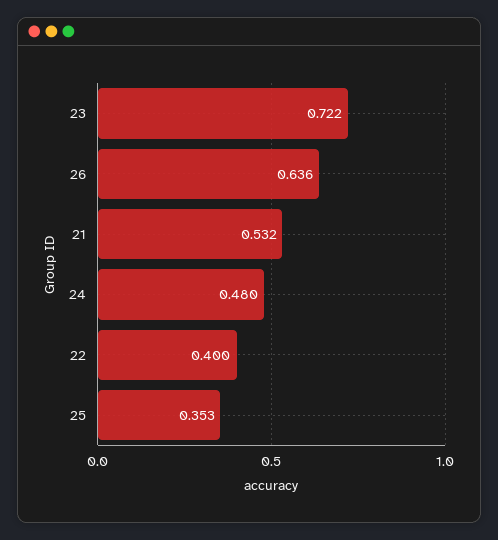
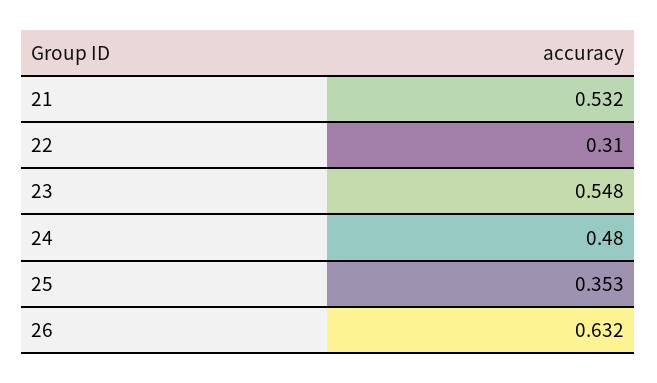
23: 0.722 -> 0.548
26: 0.636 -> 0.632
22: 0.4 -> 0.31

